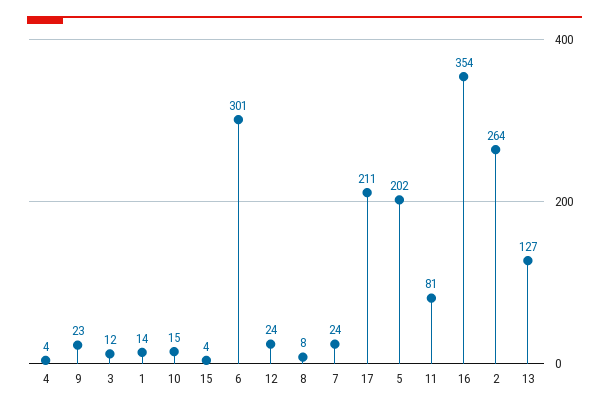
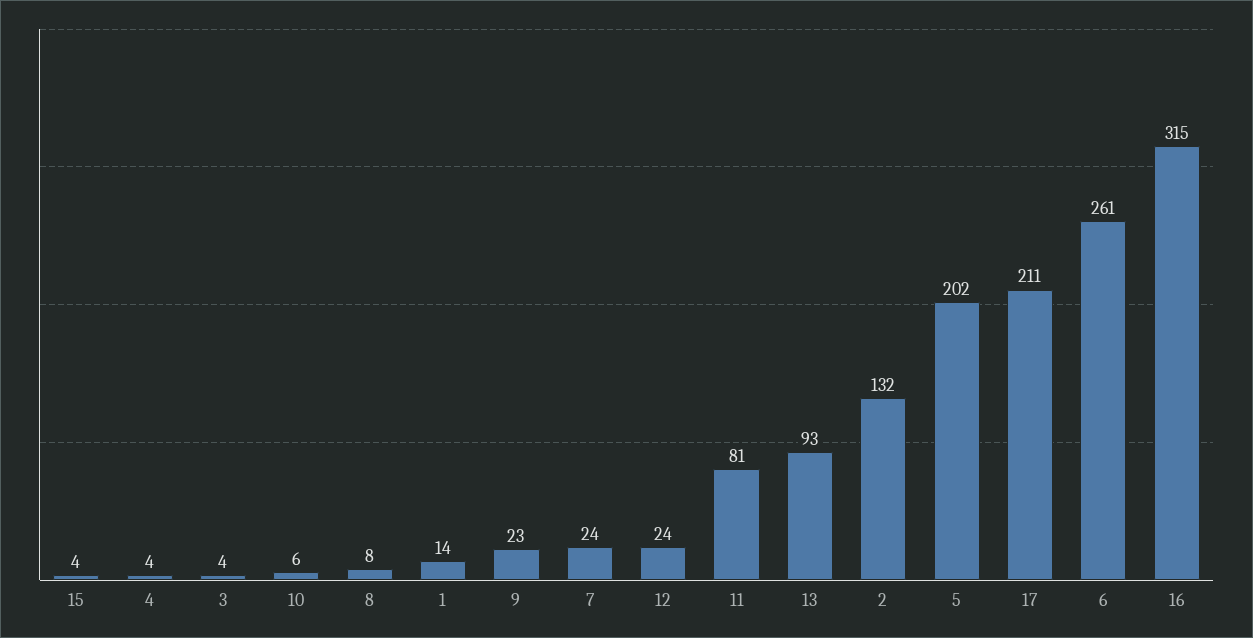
3: 12 -> 4
10: 15 -> 6
6: 301 -> 261
16: 354 -> 315
2: 264 -> 132
13: 127 -> 93

